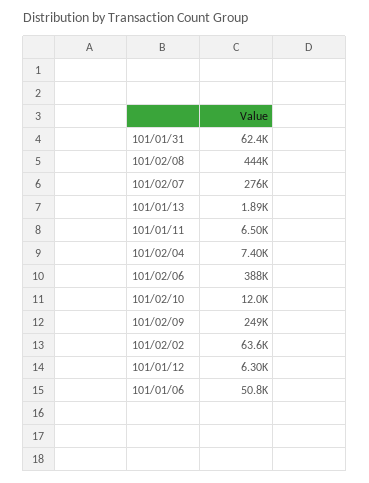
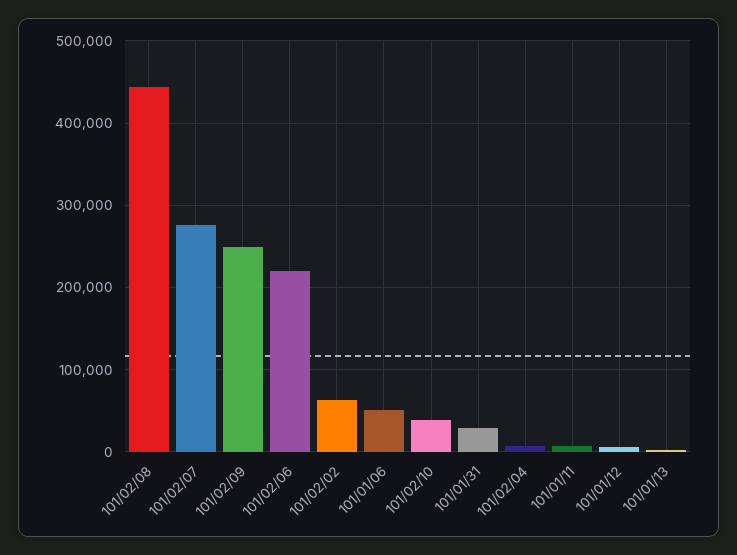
101/01/31: 62400 -> 30000
101/02/06: 388000 -> 220000
101/02/10: 12000 -> 40000

